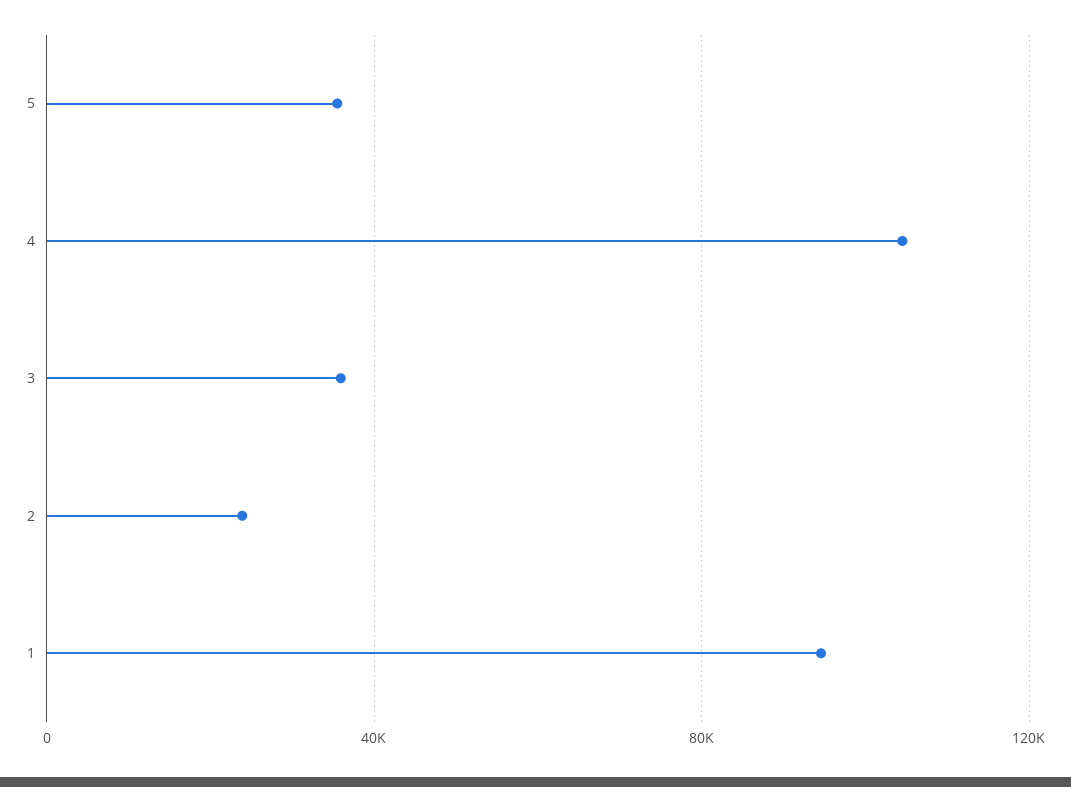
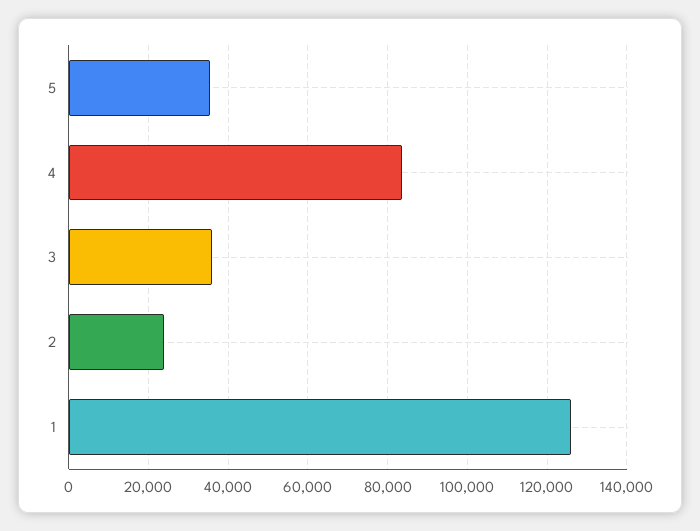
4: 105000 -> 84000
1: 95000 -> 126000

